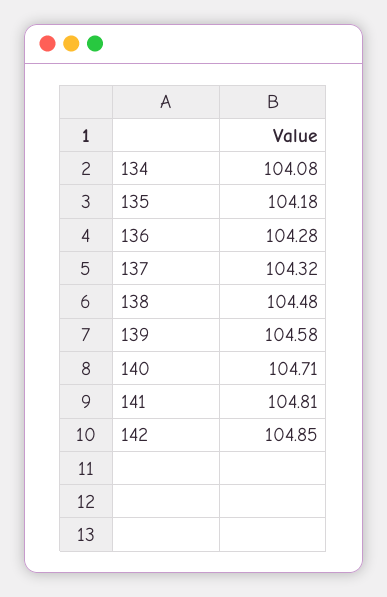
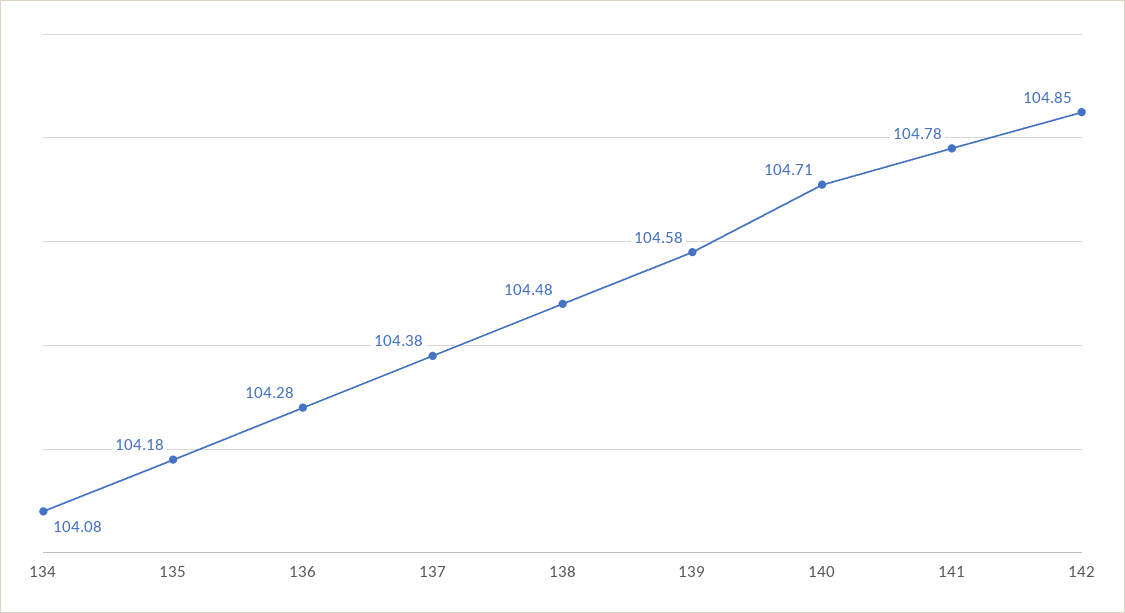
137: 104.32 -> 104.38
141: 104.81 -> 104.78

